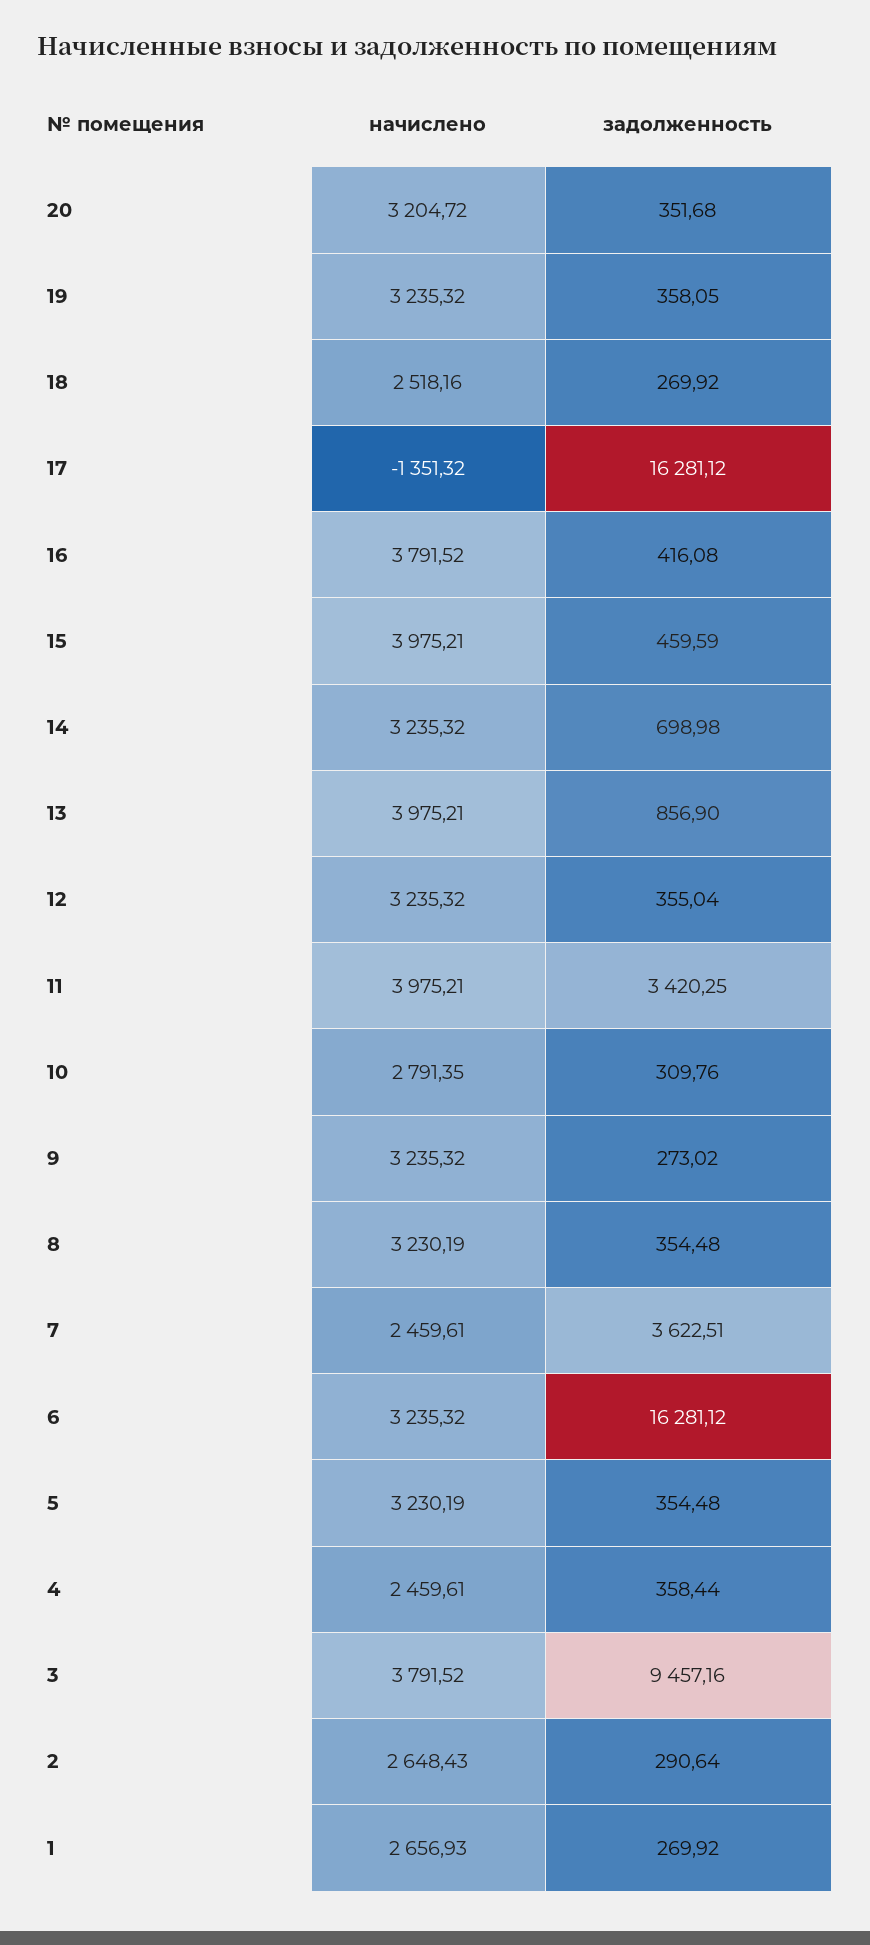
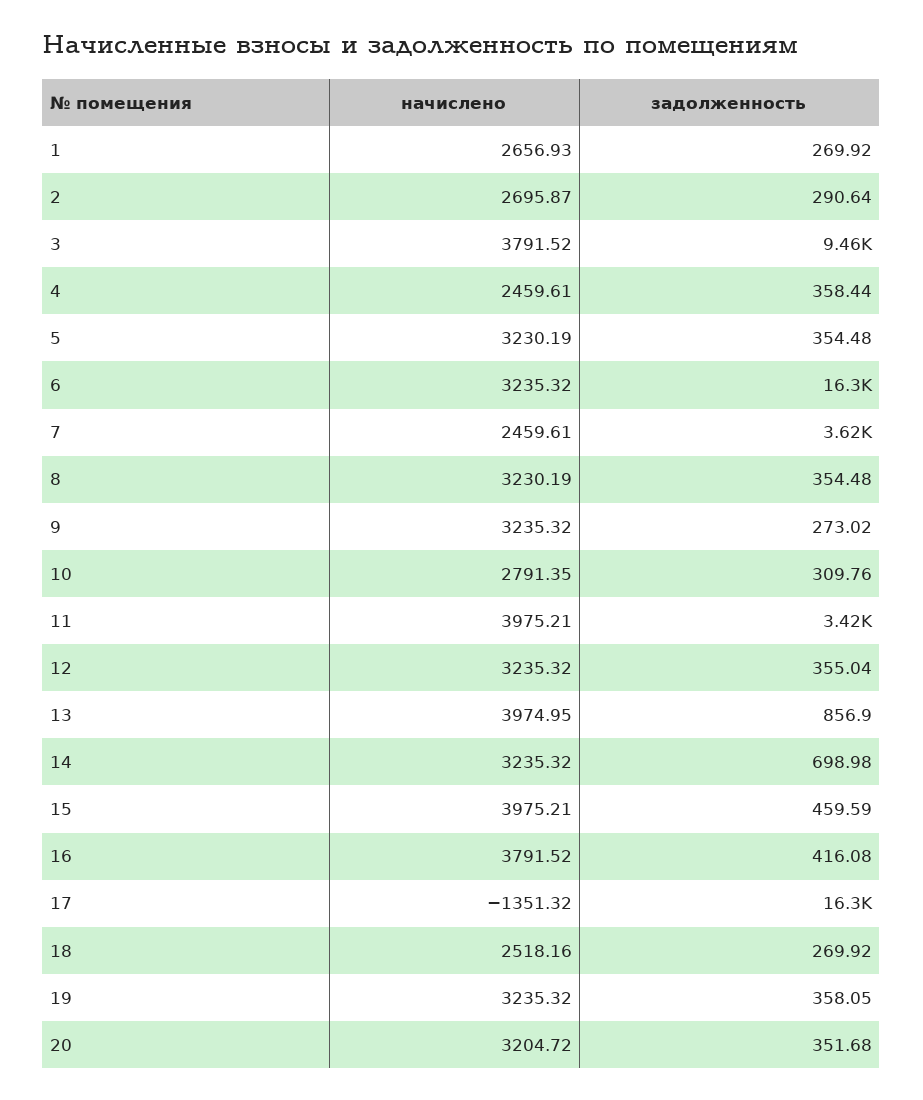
начислено, 13: 3975.21 -> 3974.95
начислено, 2: 2648.43 -> 2695.87

